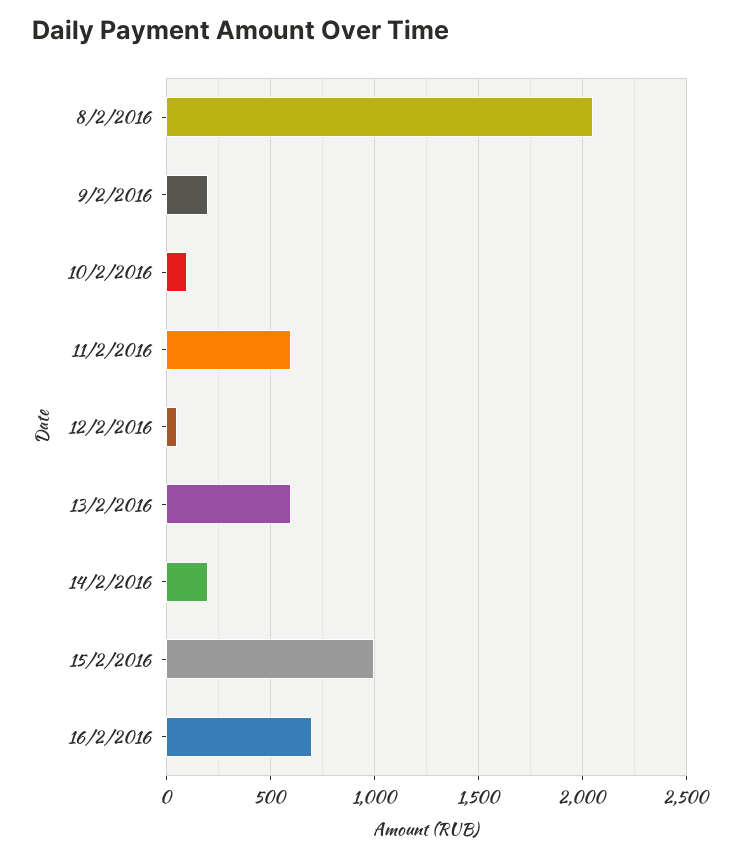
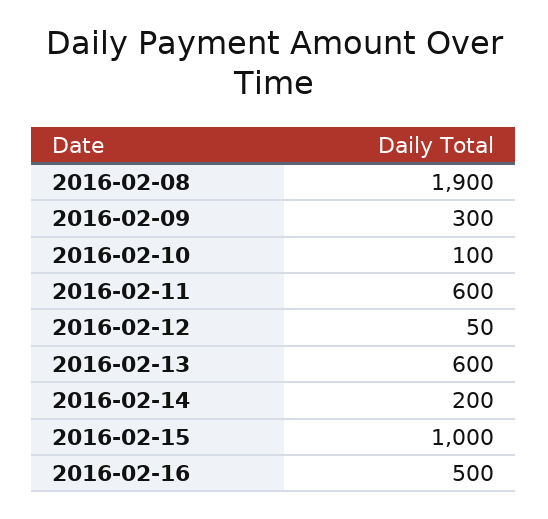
8/2/2016: 2050 -> 1900
9/2/2016: 200 -> 300
16/2/2016: 700 -> 500

